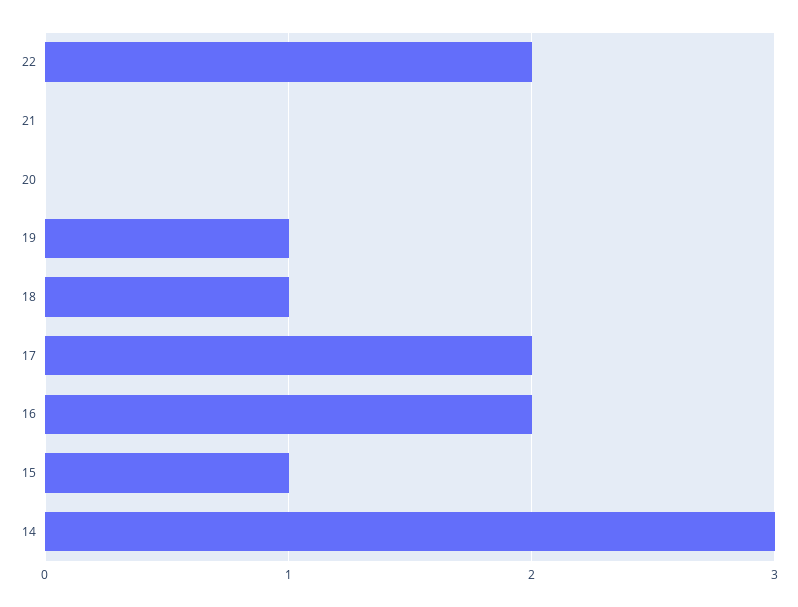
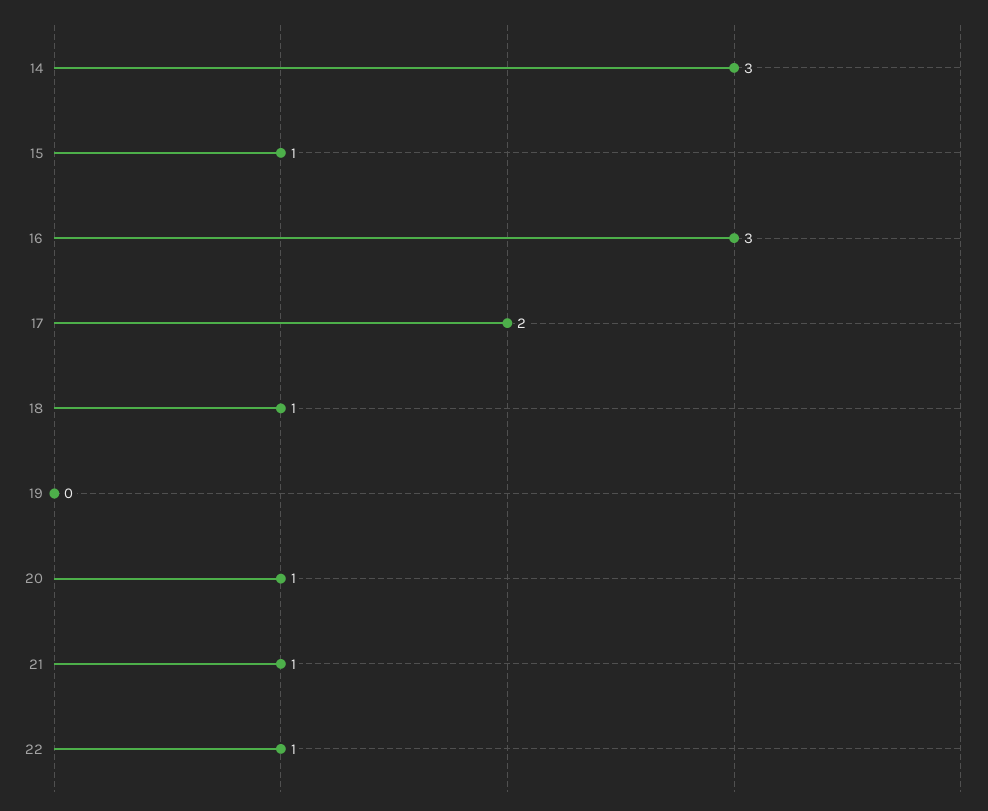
22: 2 -> 1
21: 0 -> 1
20: 0 -> 1
19: 1 -> 0
16: 2 -> 3

